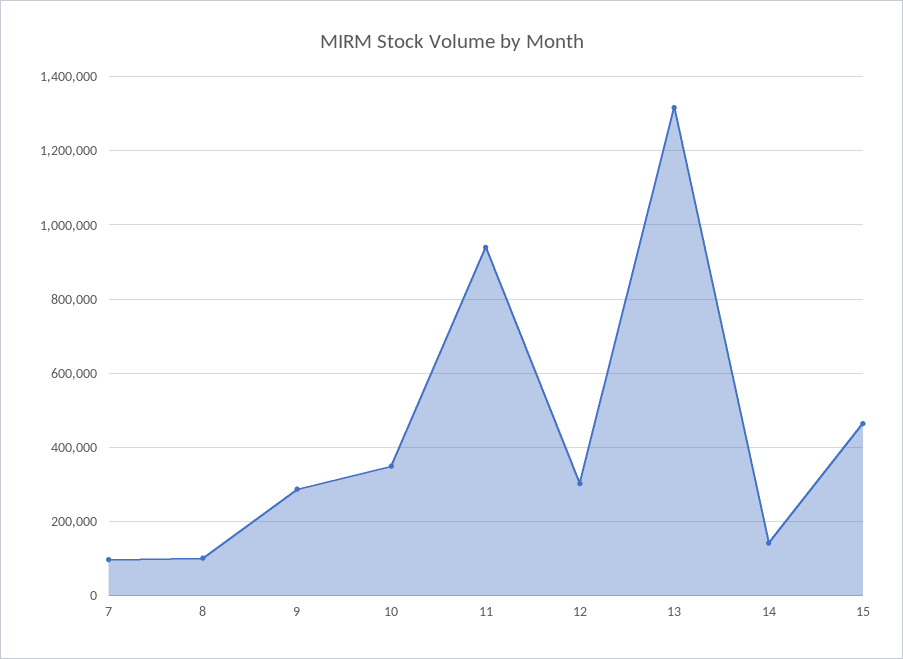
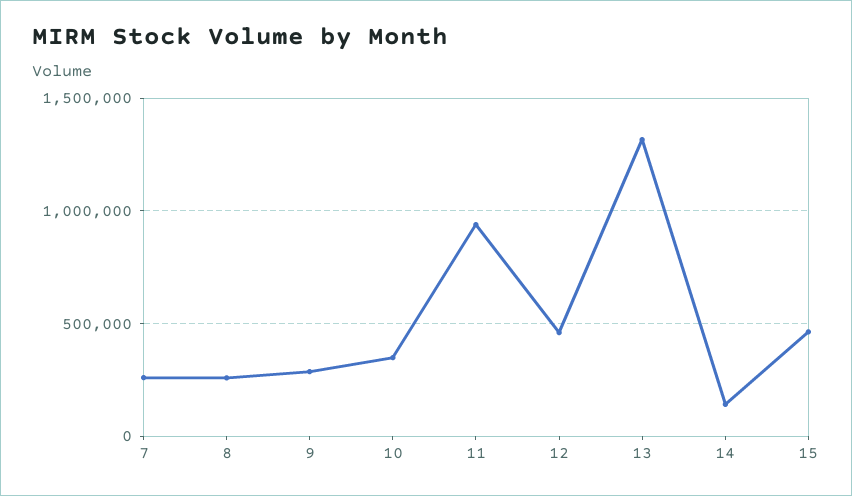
7: 100000 -> 250000
8: 100000 -> 250000
12: 300000 -> 450000

